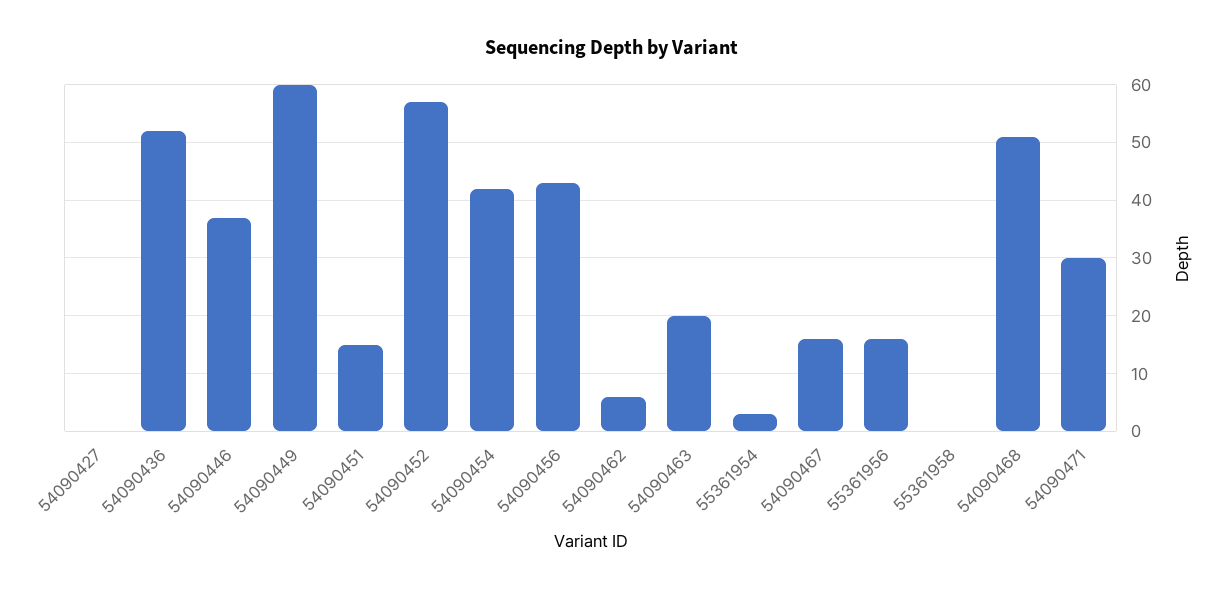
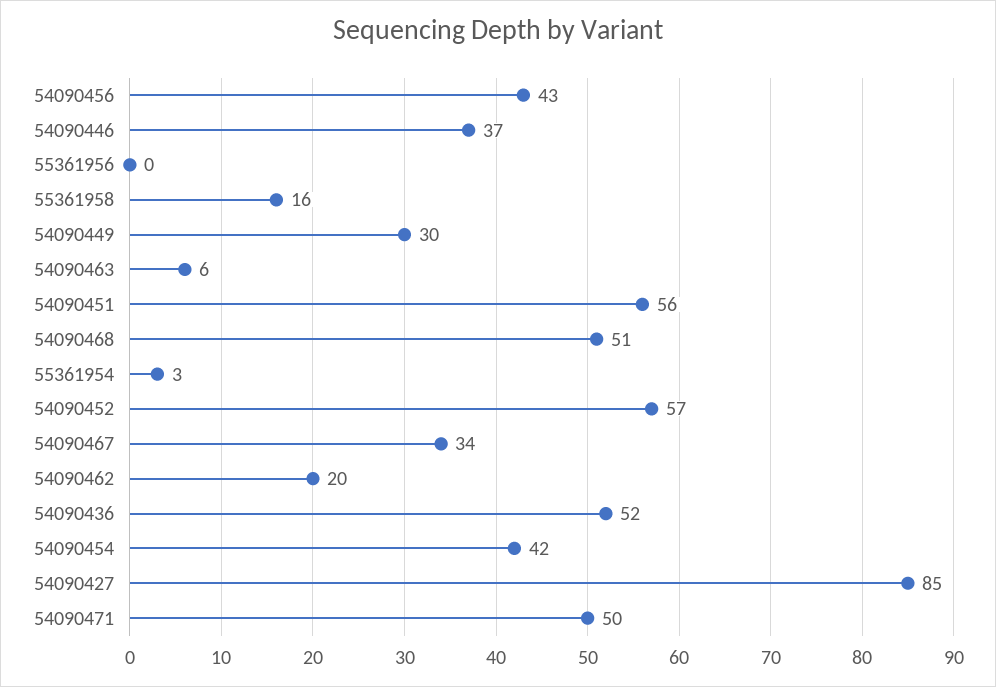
54090427: 0 -> 85
54090449: 60 -> 30
54090451: 15 -> 56
54090462: 5 -> 20
54090463: 20 -> 6
54090467: 15 -> 34
55361956: 15 -> 0
55361958: 0 -> 16
54090471: 30 -> 50

